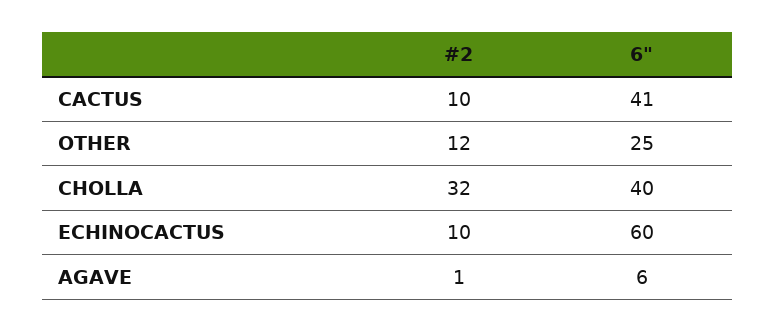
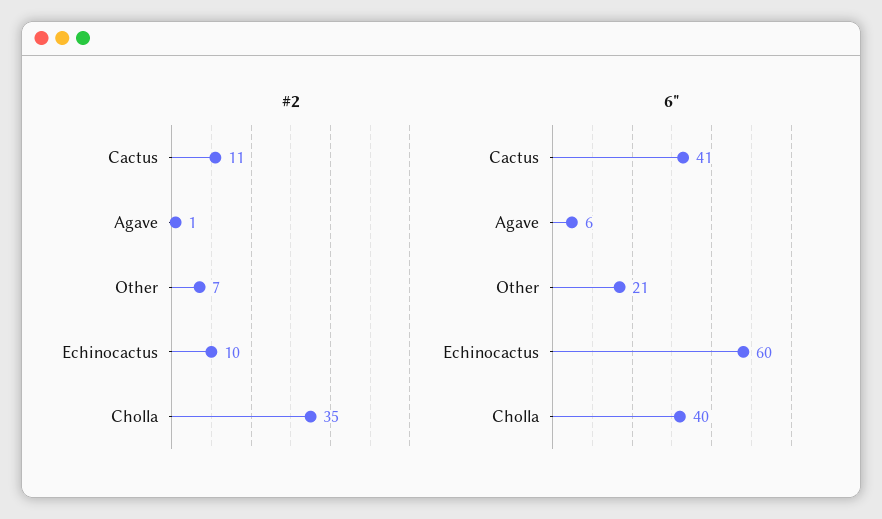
#2, CACTUS: 10 -> 11
#2, OTHER: 12 -> 7
6", OTHER: 25 -> 21
#2, CHOLLA: 32 -> 35

